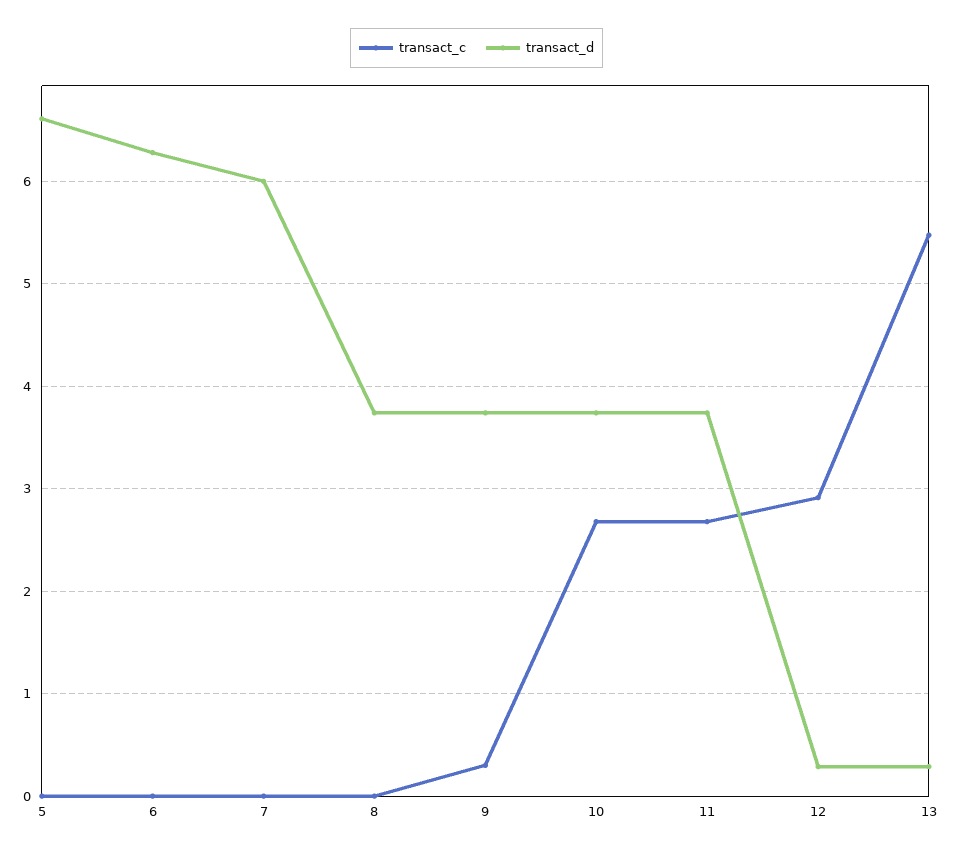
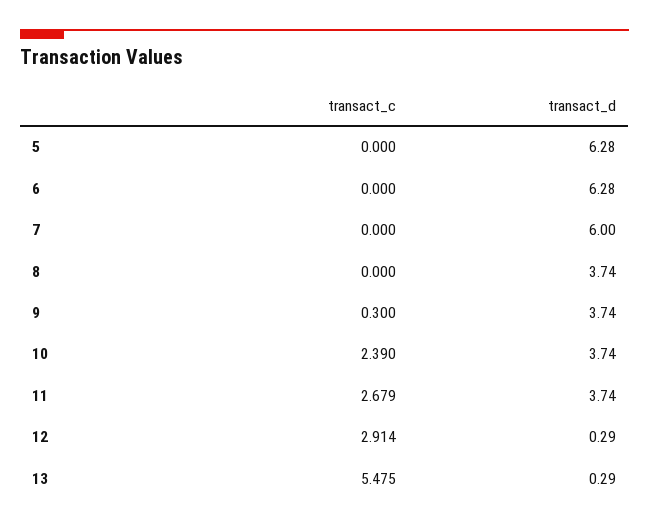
transact_d, 5: 6.6 -> 6.28
transact_c, 10: 2.7 -> 2.39

